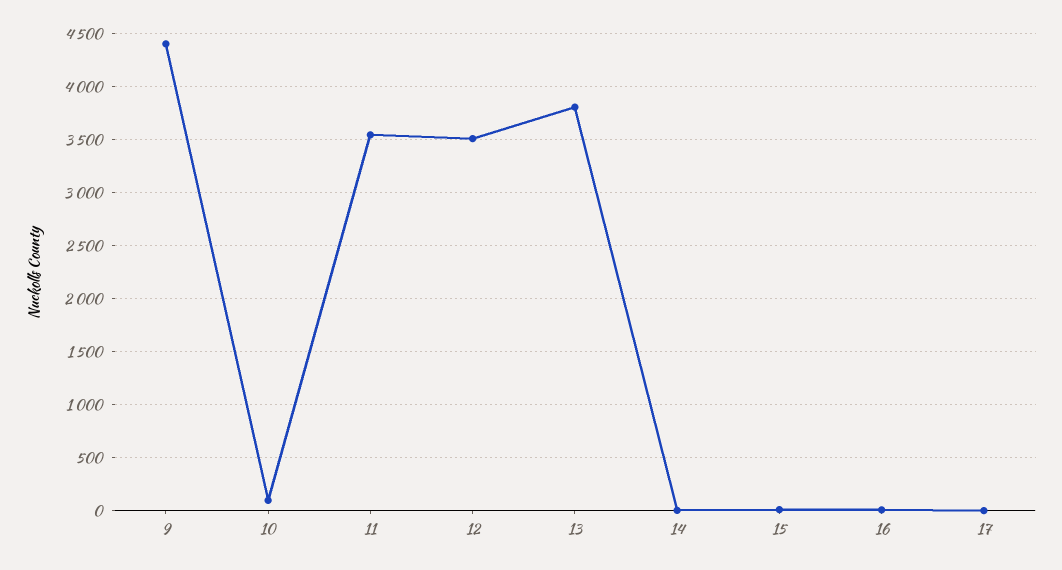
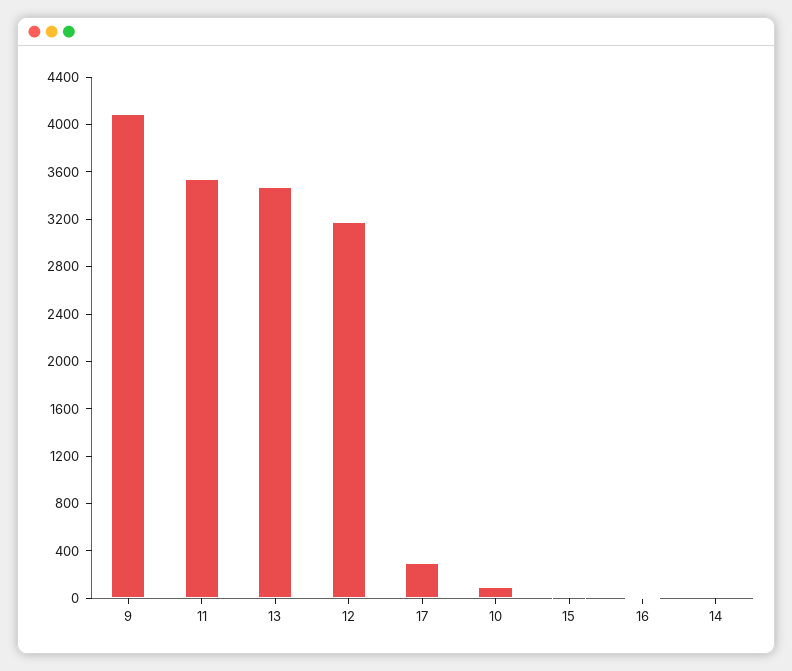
9: 4400 -> 4100
12: 3500 -> 3200
13: 3800 -> 3500
17: 0 -> 300

